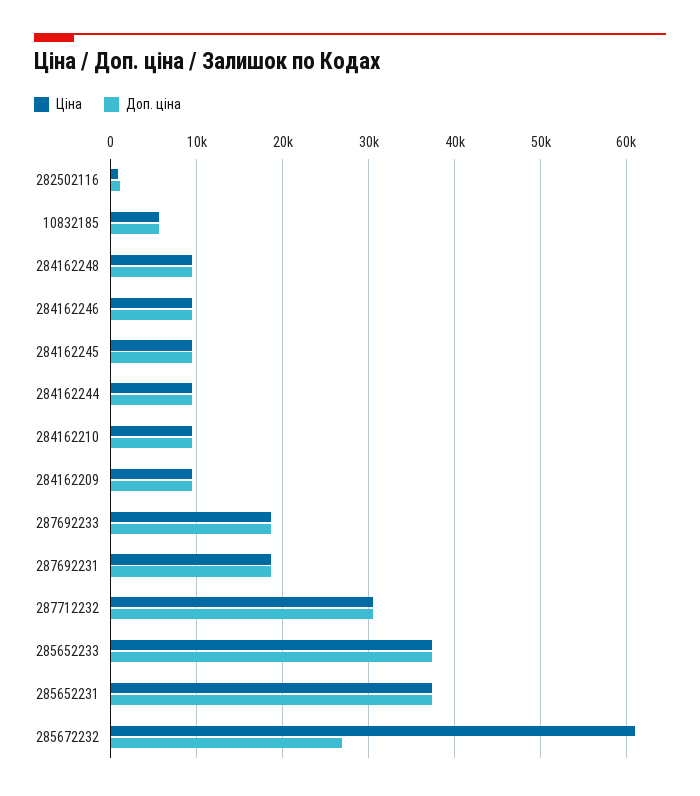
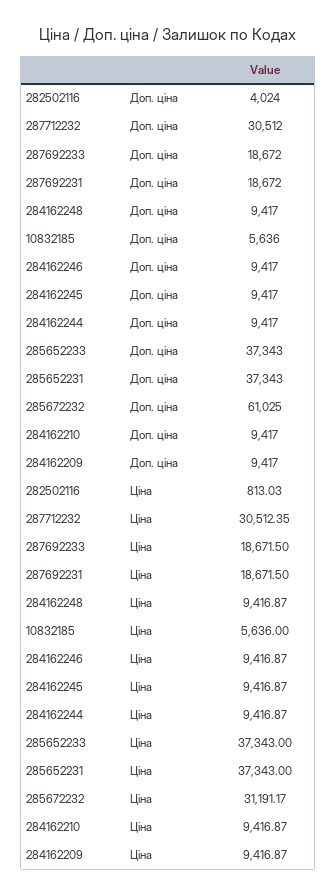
Доп. ціна, 282502116: 1000 -> 4024
Ціна, 285672232: 61000 -> 31191.17
Доп. ціна, 285672232: 27000 -> 61025

